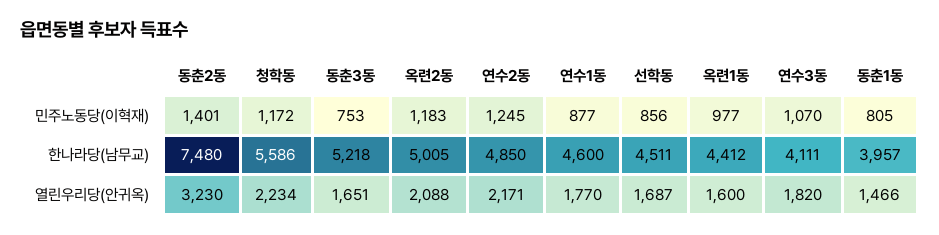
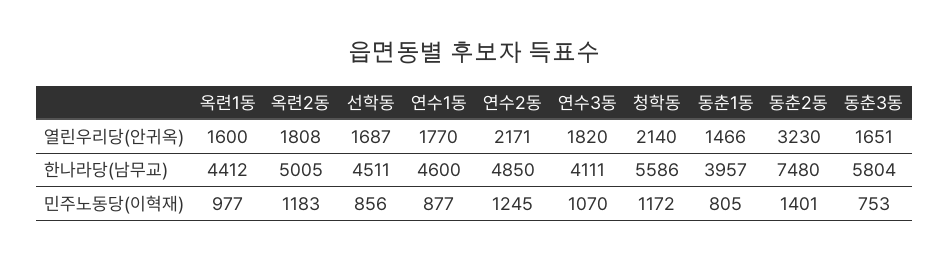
동춘3동, 한나라당(남무교): 5218 -> 5804
청학동, 열린우리당(안귀옥): 2234 -> 2140
옥련2동, 열린우리당(안귀옥): 2088 -> 1808

